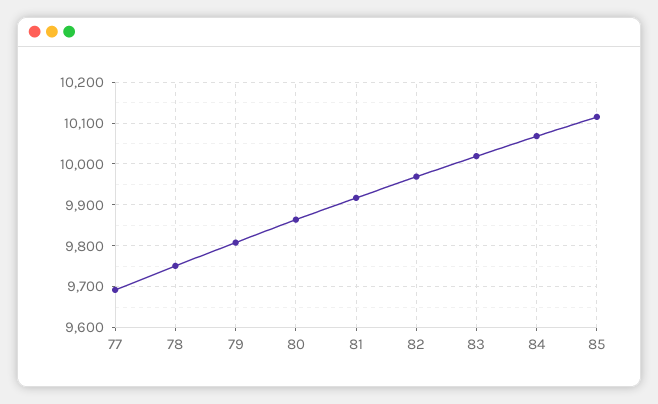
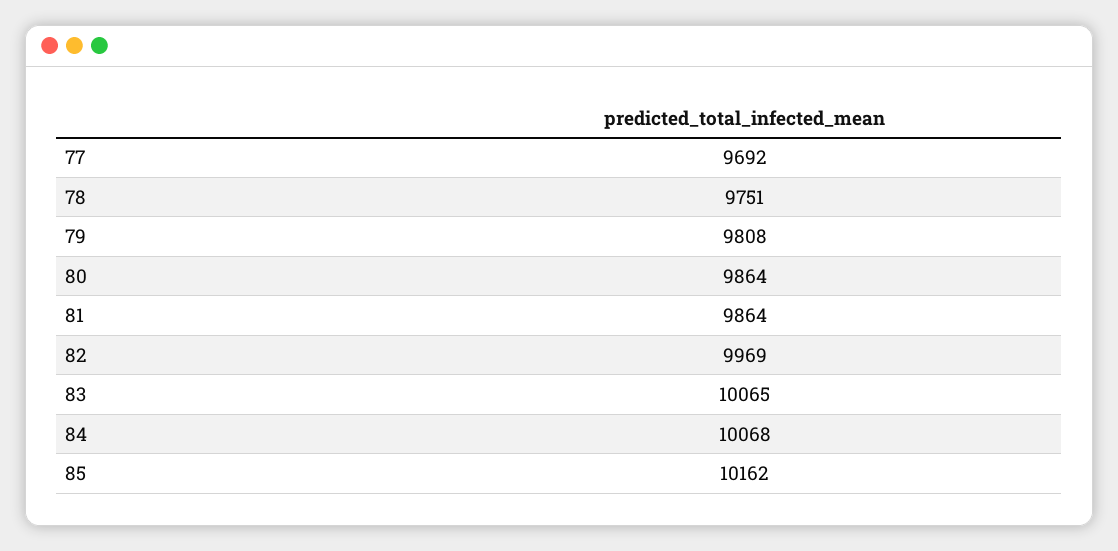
81: 9920 -> 9864
83: 10020 -> 10065
85: 10120 -> 10162

